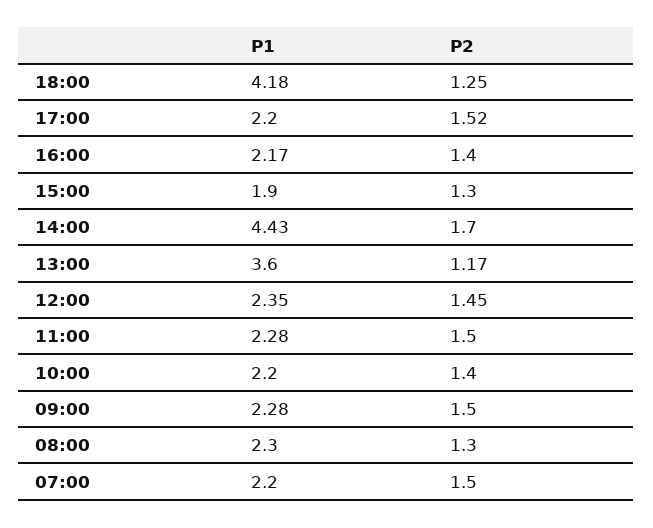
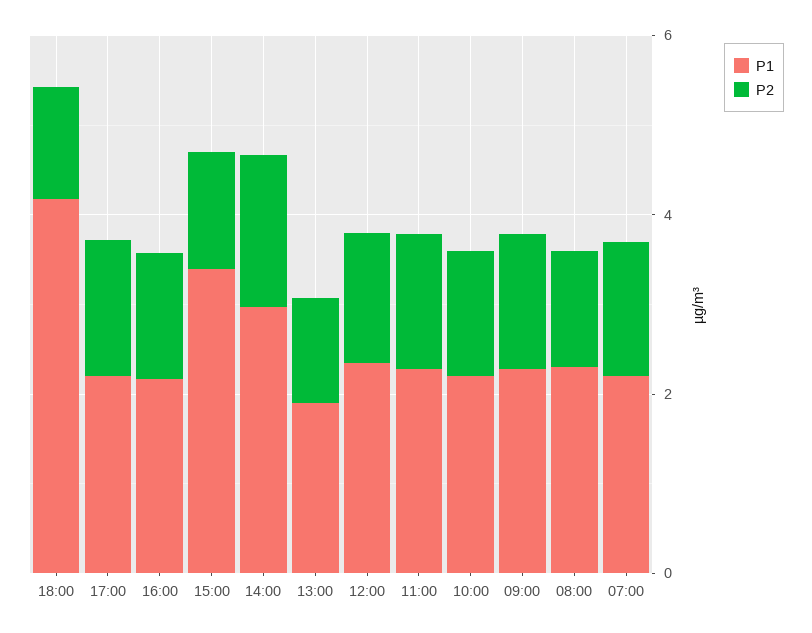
P1, 15:00: 1.9 -> 3.5
P1, 14:00: 4.43 -> 3
P1, 13:00: 3.6 -> 2

